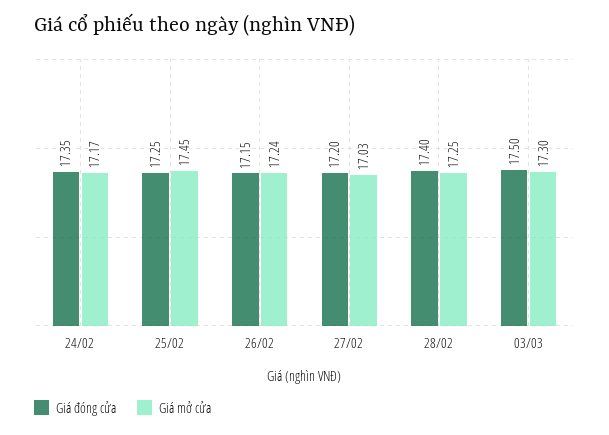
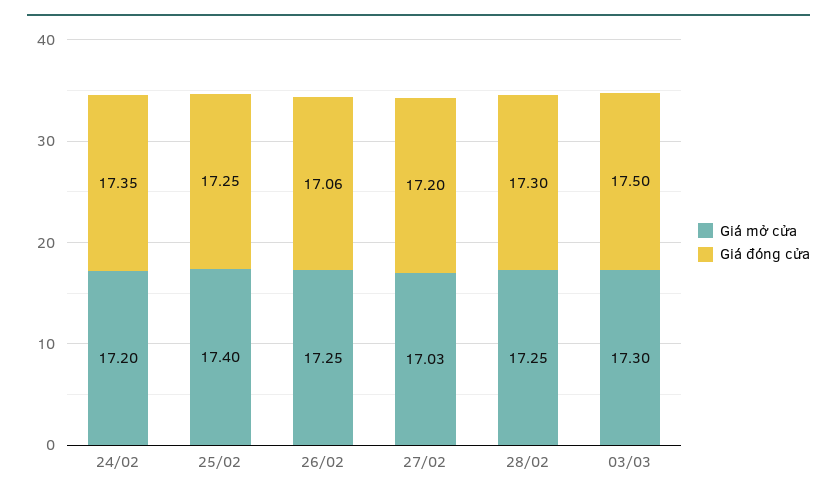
Giá mở cửa, 24/02: 17.17 -> 17.2
Giá mở cửa, 25/02: 17.45 -> 17.4
Giá đóng cửa, 26/02: 17.15 -> 17.06
Giá mở cửa, 26/02: 17.24 -> 17.25
Giá đóng cửa, 28/02: 17.4 -> 17.3

